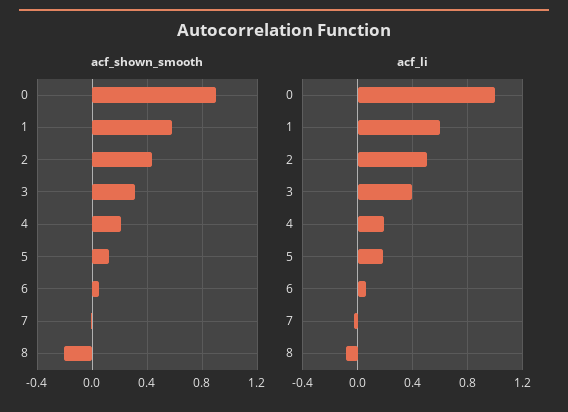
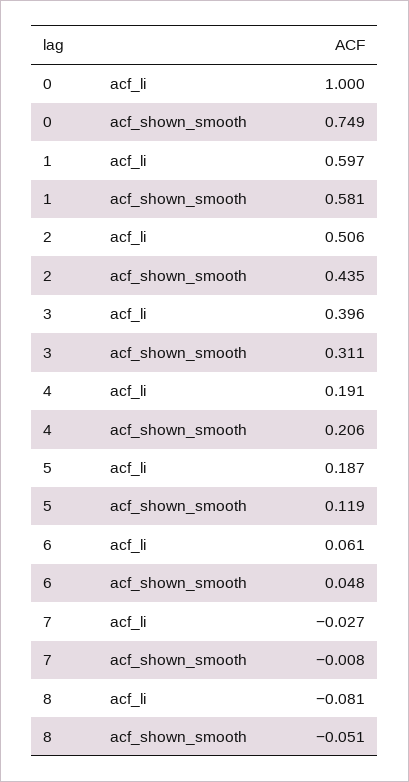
acf_shown_smooth, 0: 0.9 -> 0.749
acf_shown_smooth, 8: -0.2 -> -0.051

